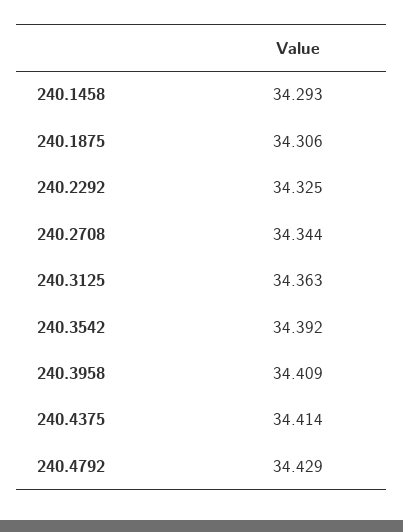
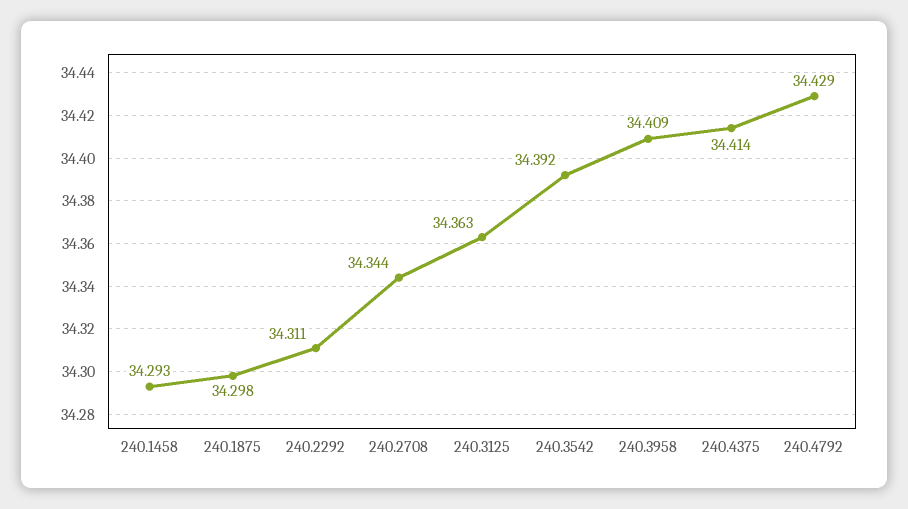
240.1875: 34.306 -> 34.298
240.2292: 34.325 -> 34.311

